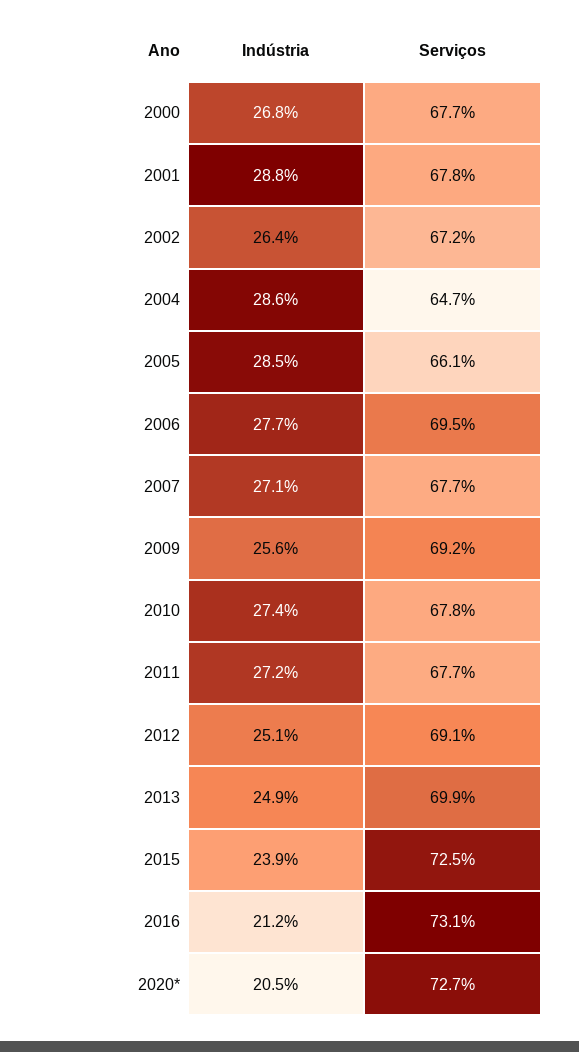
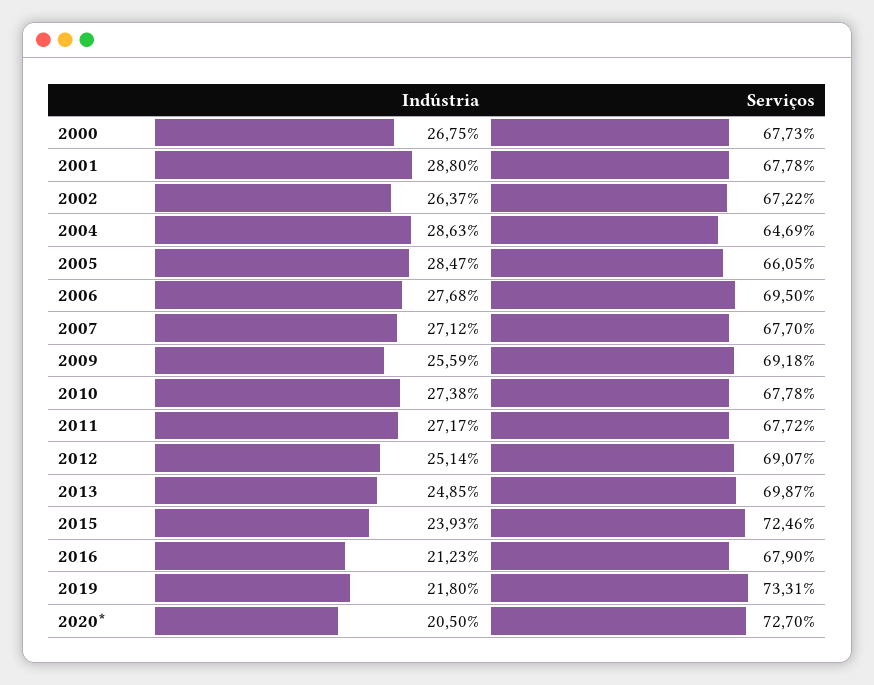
Serviços, 2016: 73.1 -> 67.9
Indústria, 2019: none -> 21.8
Serviços, 2019: none -> 73.31

